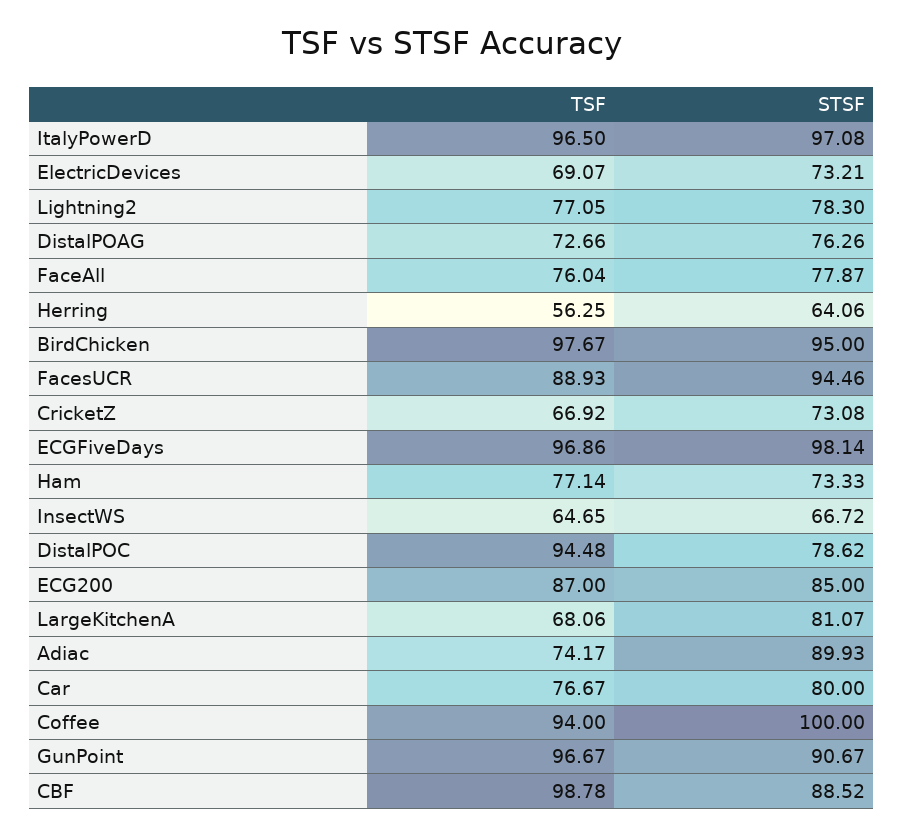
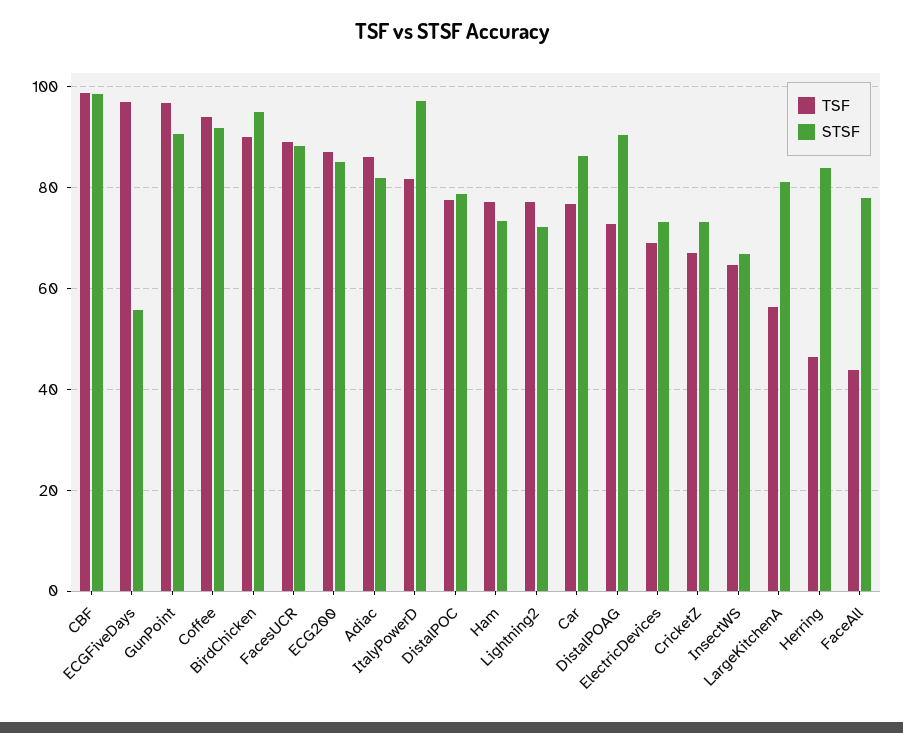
TSF, ItalyPowerD: 96.5 -> 82
STSF, Lightning2: 78.3 -> 72
STSF, DistalPOAG: 76.26 -> 90
TSF, FaceAll: 76.04 -> 44
TSF, Herring: 56.25 -> 46
STSF, Herring: 64.06 -> 84
TSF, BirdChicken: 97.67 -> 90
STSF, FacesUCR: 94.46 -> 88
STSF, ECGFiveDays: 98.14 -> 56
TSF, DistalPOC: 94.48 -> 78
TSF, LargeKitchenA: 68.06 -> 56
TSF, Adiac: 74.17 -> 86
STSF, Adiac: 89.93 -> 82
STSF, Car: 80 -> 86
STSF, Coffee: 100 -> 92
STSF, CBF: 88.52 -> 98

